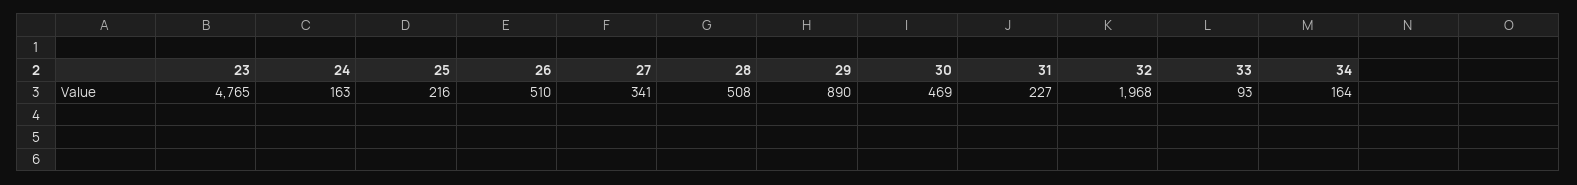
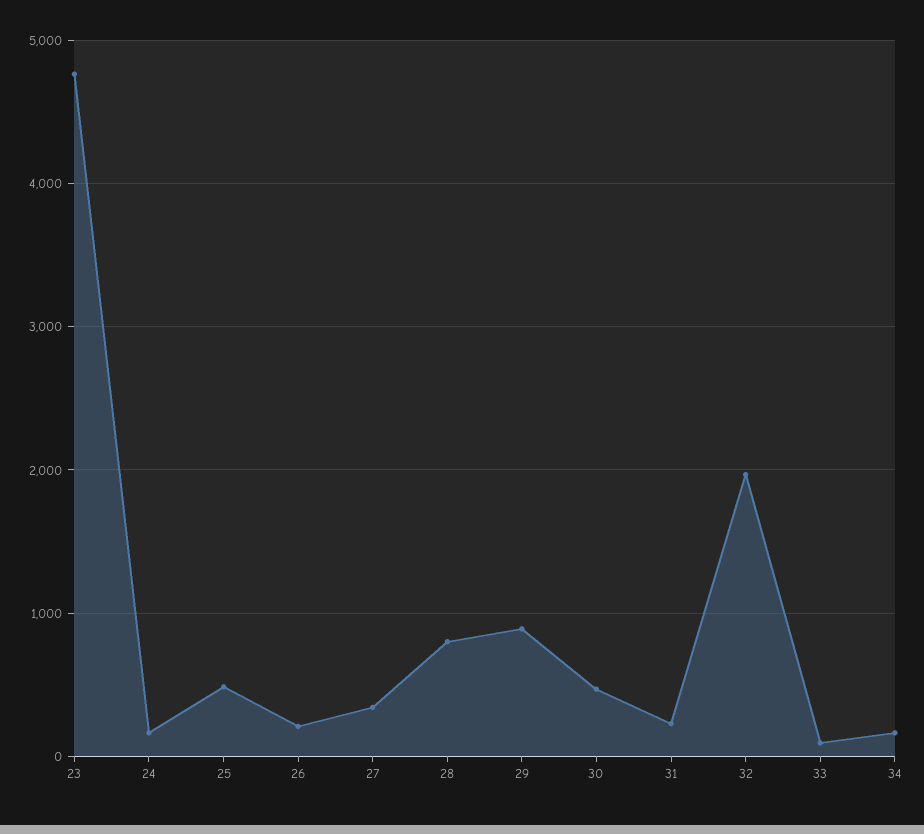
25: 216 -> 500
26: 510 -> 200
28: 508 -> 800

